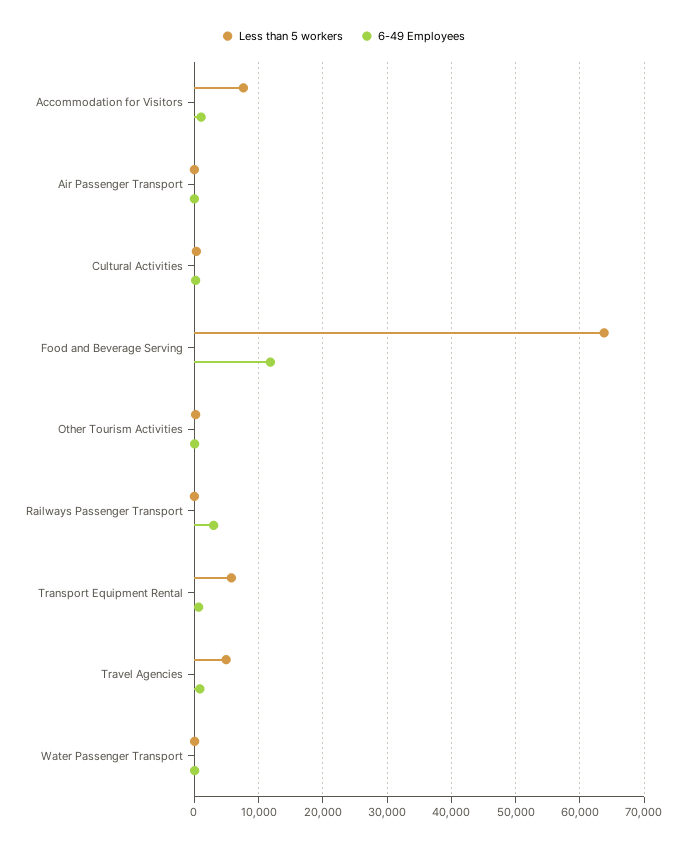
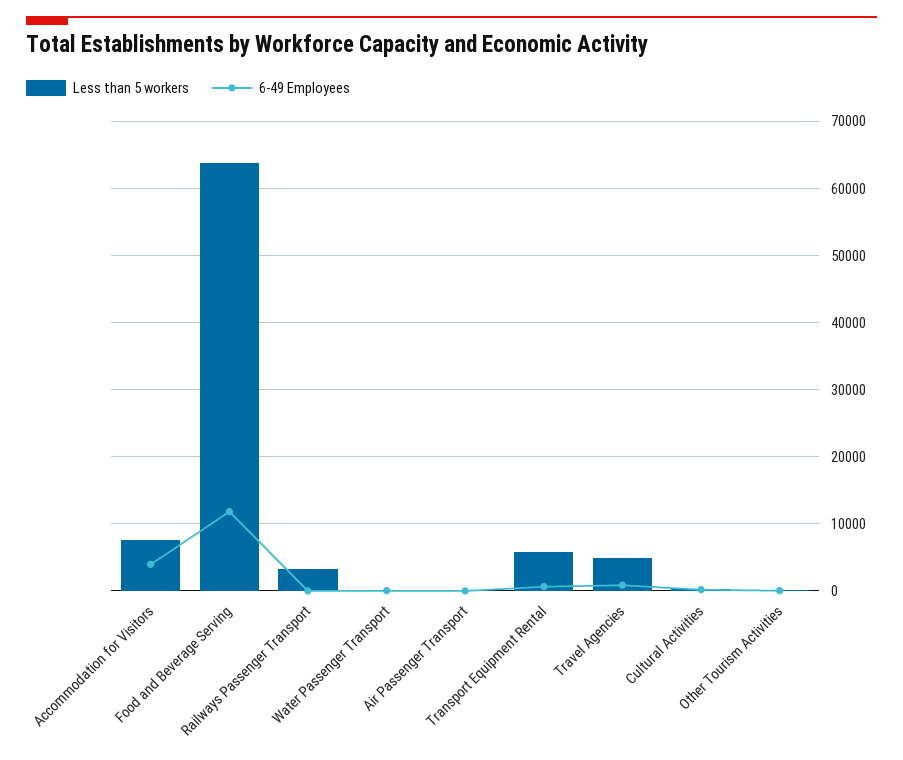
6-49 Employees, Accommodation for Visitors: 1000 -> 4000
Less than 5 workers, Railways Passenger Transport: 0 -> 3000
6-49 Employees, Railways Passenger Transport: 3000 -> 0

